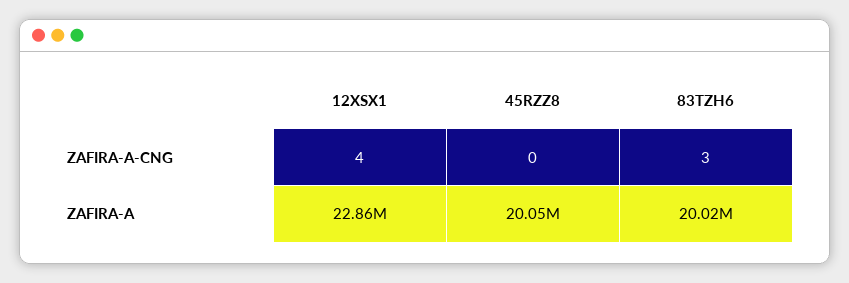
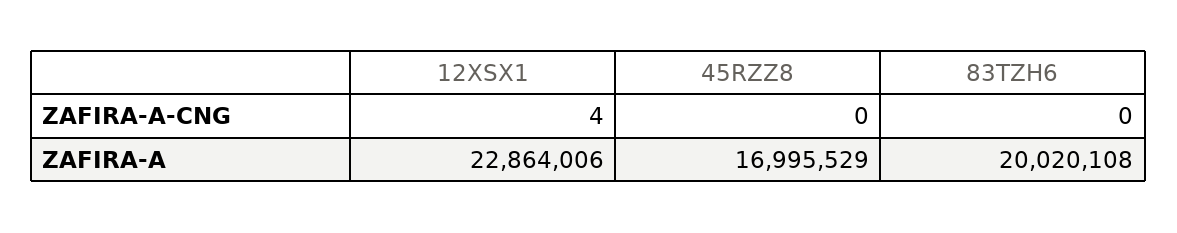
83TZH6, ZAFIRA-A-CNG: 3 -> 0
45RZZ8, ZAFIRA-A: 20050000 -> 16995529

